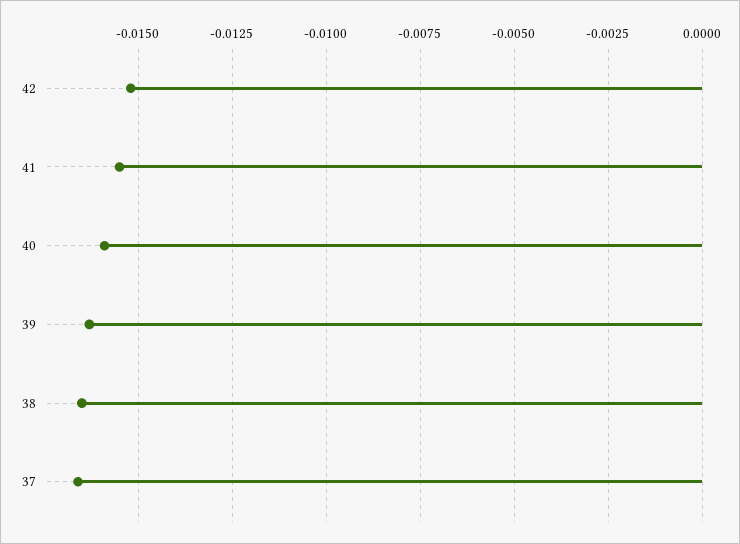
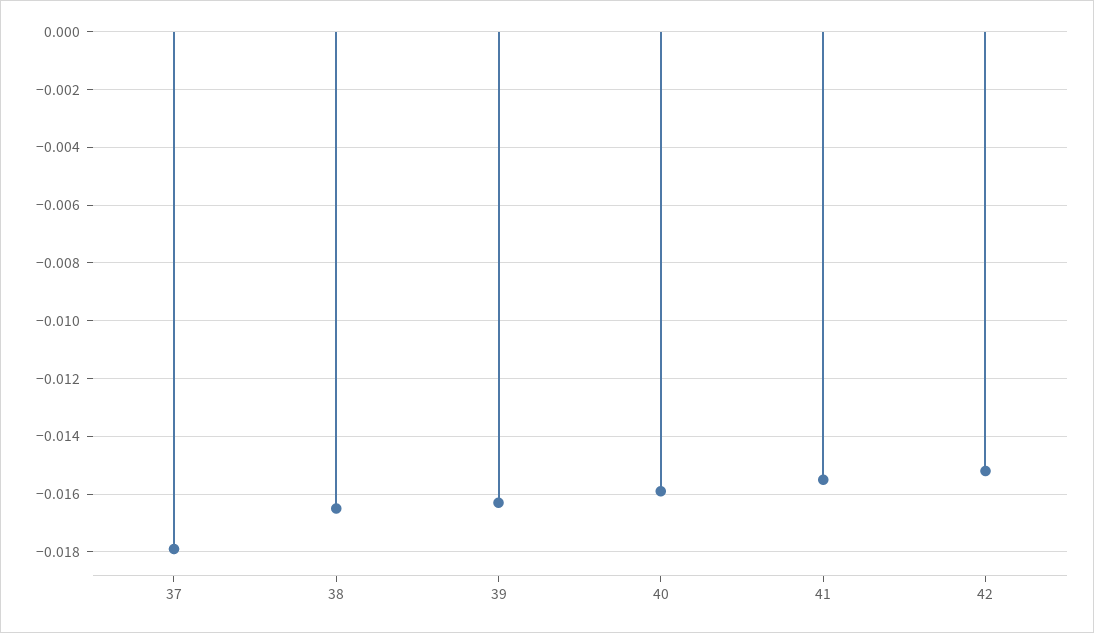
37: -0.0165 -> -0.018

